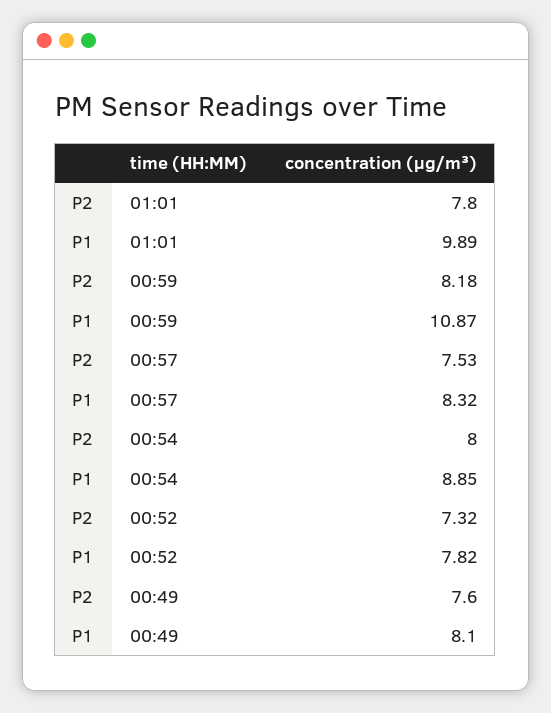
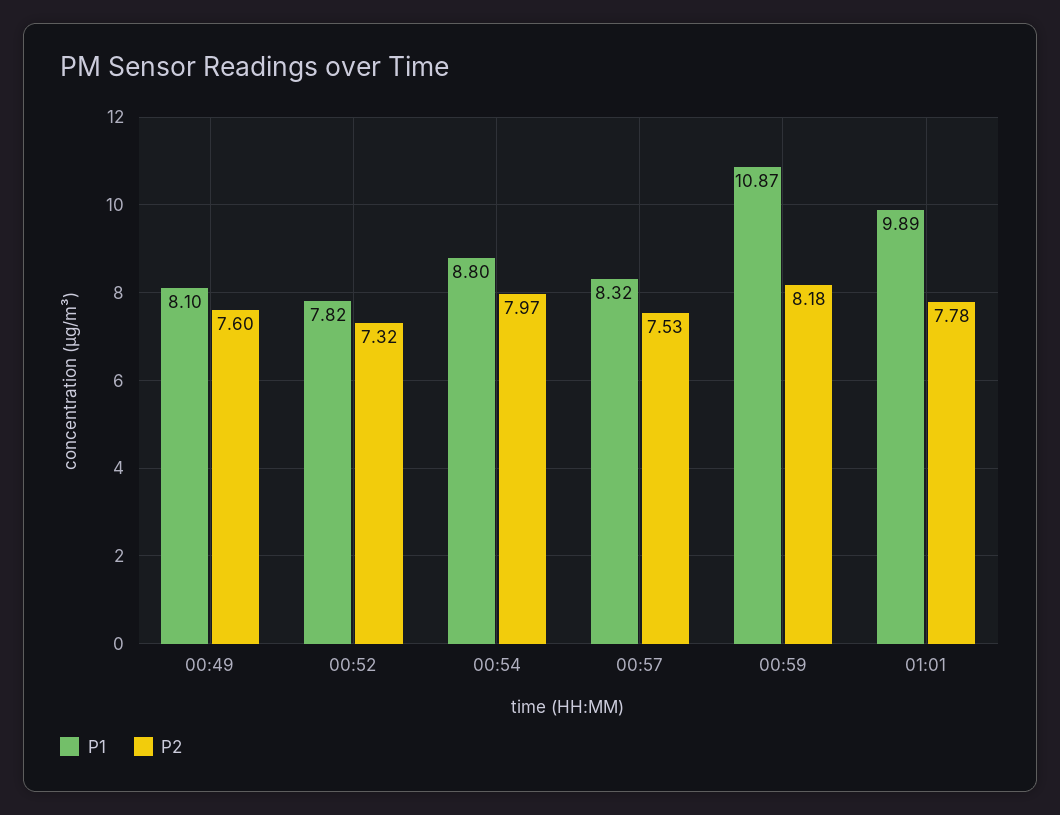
P2, 01:01: 7.8 -> 7.78
P2, 00:54: 8 -> 7.97
P1, 00:54: 8.85 -> 8.8

